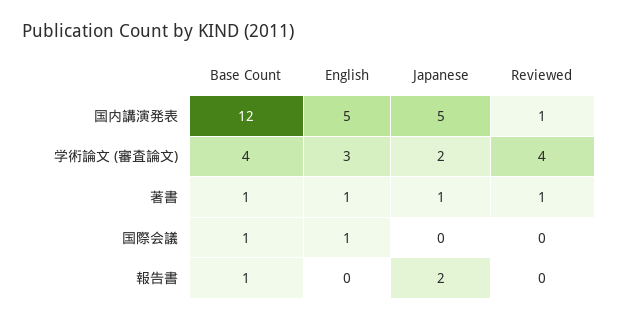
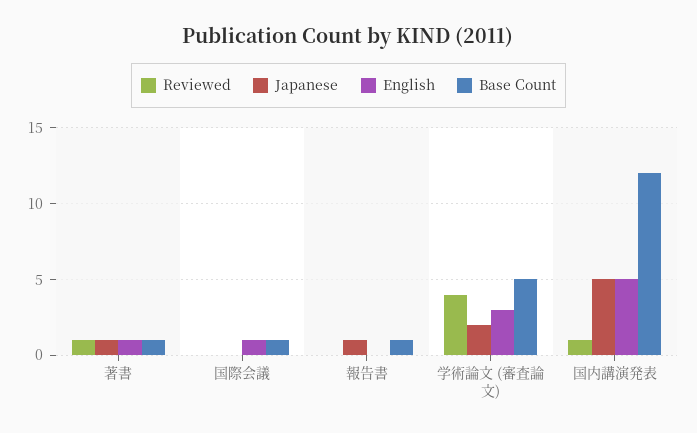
Base Count, 学術論文 (審査論文): 4 -> 5
Japanese, 報告書: 2 -> 1

